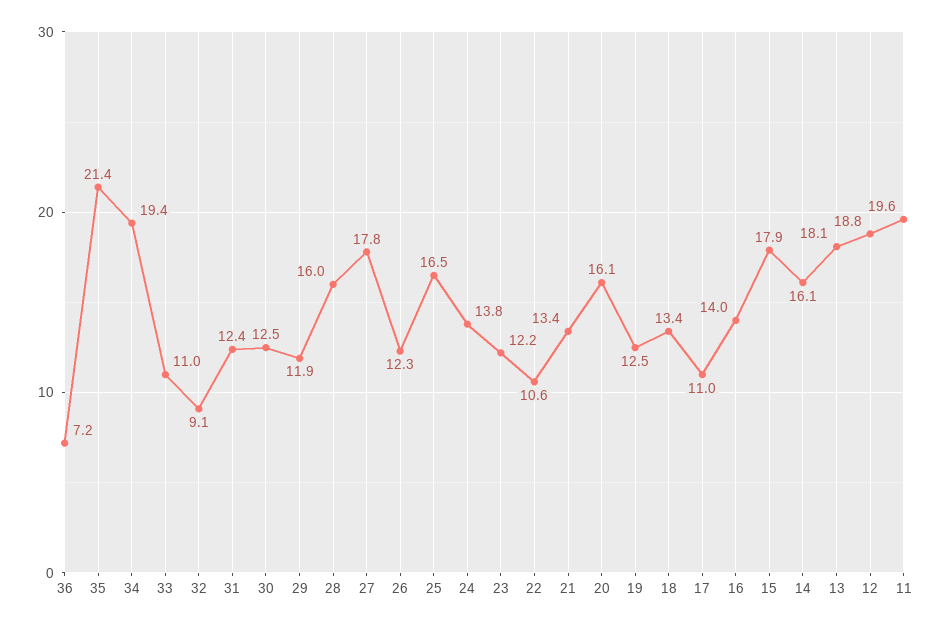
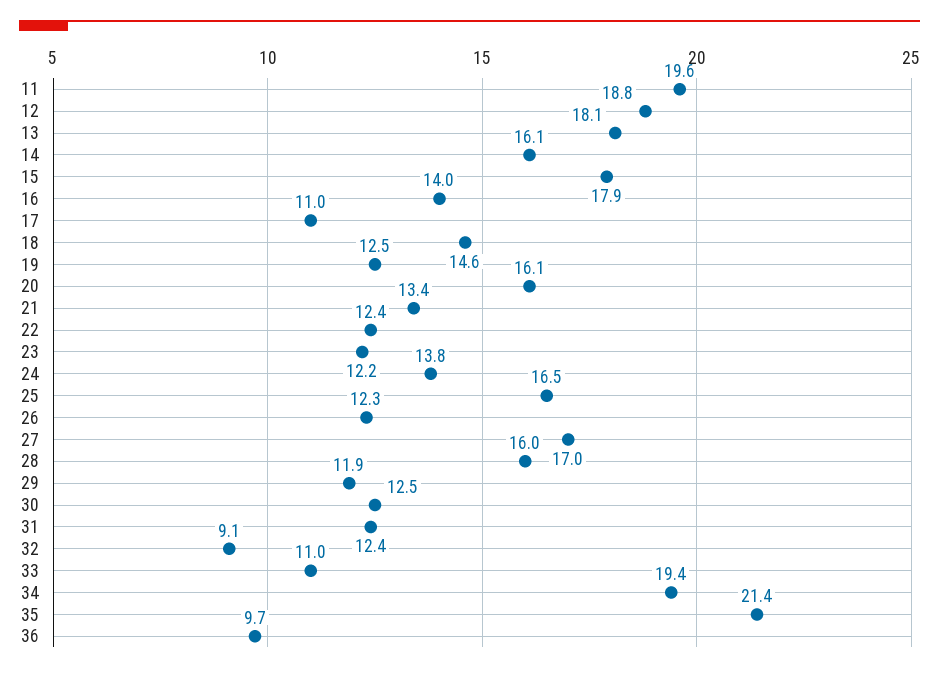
36: 7.2 -> 9.7
27: 17.8 -> 17
22: 10.6 -> 12.4
18: 13.4 -> 14.6

